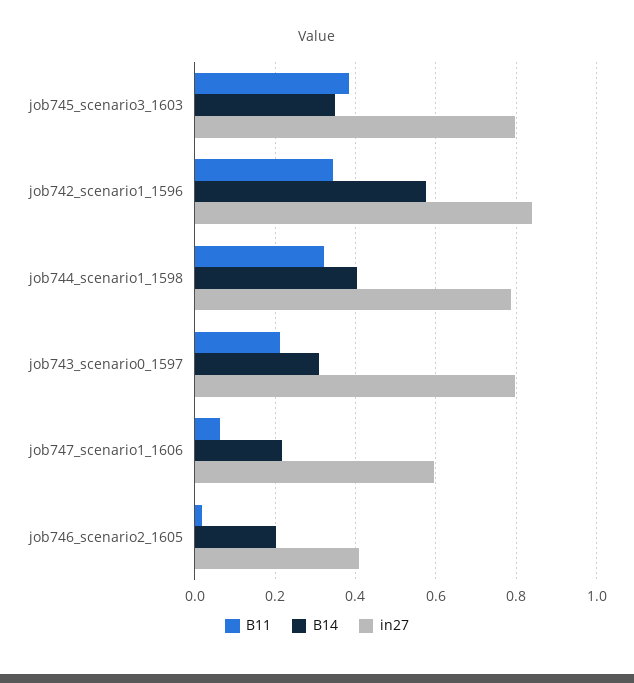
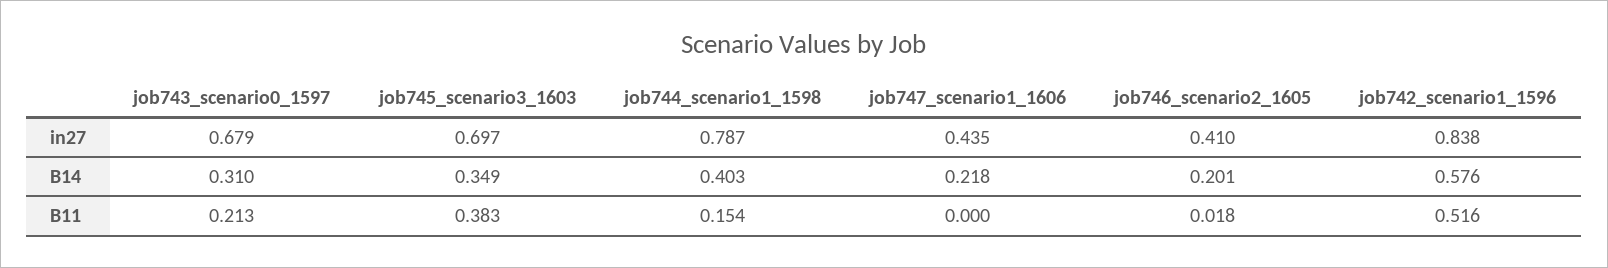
in27, job745_scenario3_1603: 0.8 -> 0.697
B11, job742_scenario1_1596: 0.34 -> 0.516
B11, job744_scenario1_1598: 0.32 -> 0.154
in27, job743_scenario0_1597: 0.8 -> 0.679
B11, job747_scenario1_1606: 0.06 -> 0
in27, job747_scenario1_1606: 0.6 -> 0.435

